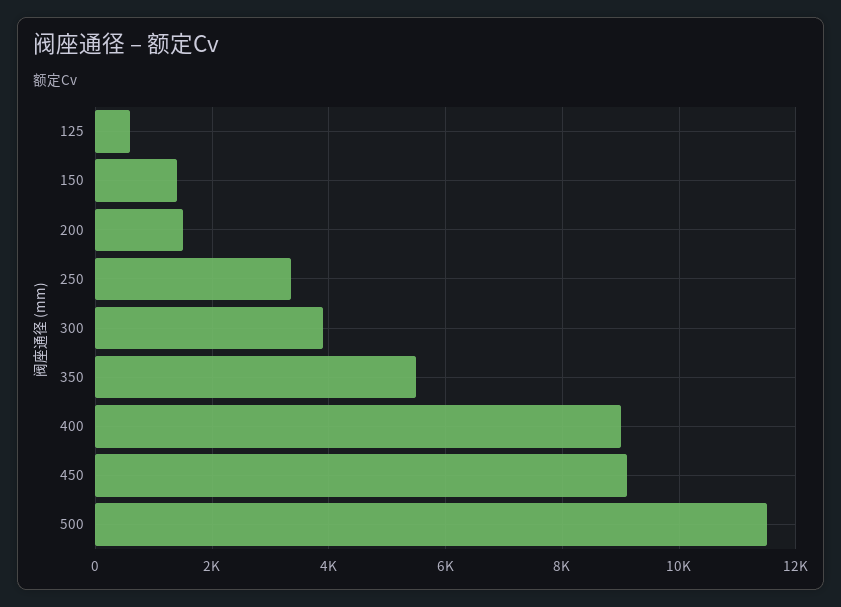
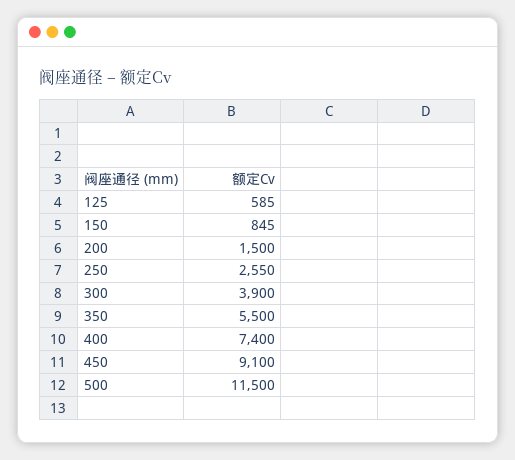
150: 1400 -> 845
250: 3400 -> 2550
400: 9000 -> 7400

